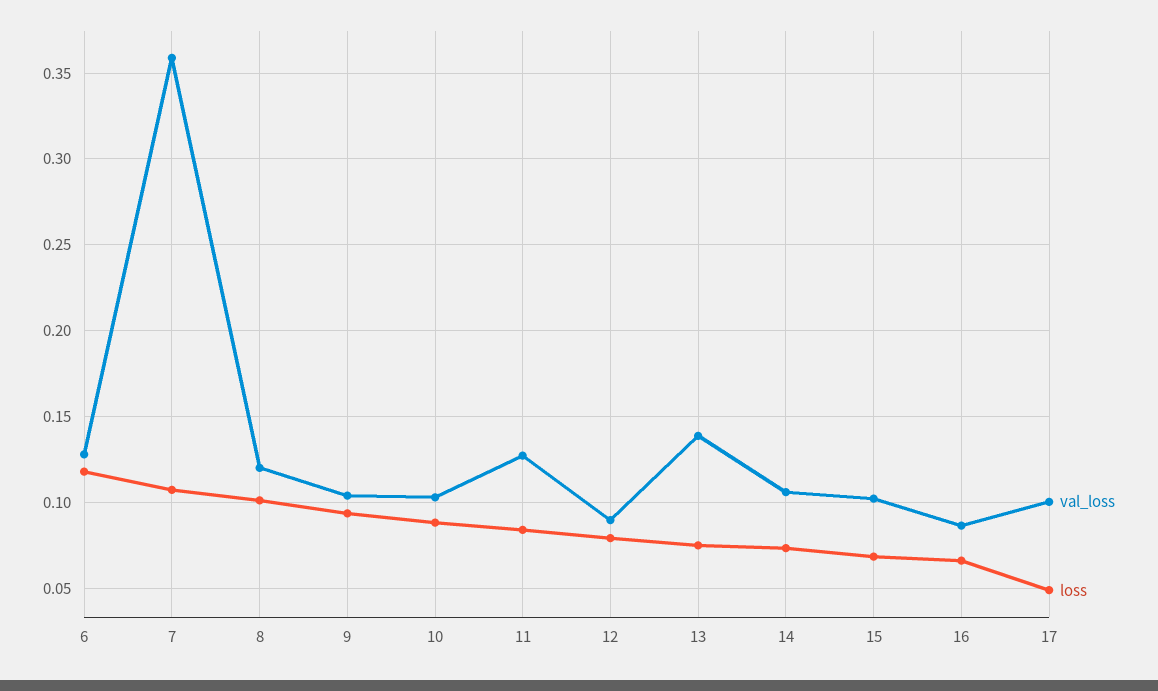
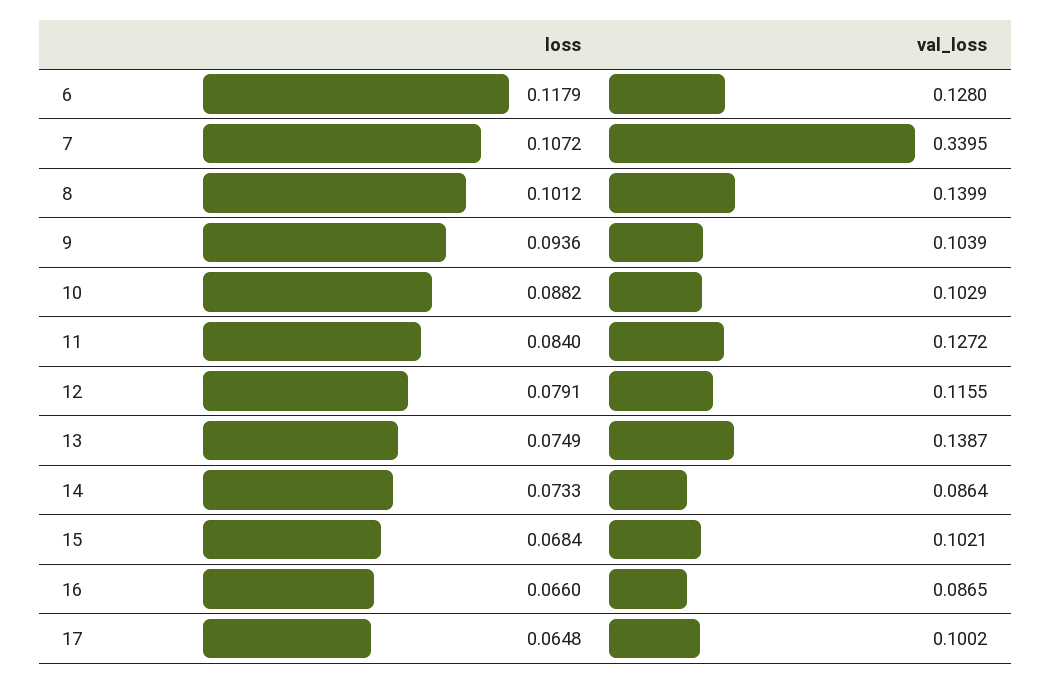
val_loss, 7: 0.36 -> 0.3395
val_loss, 8: 0.12 -> 0.1399
val_loss, 12: 0.09 -> 0.1155
val_loss, 14: 0.105 -> 0.0864
loss, 17: 0.05 -> 0.0648

